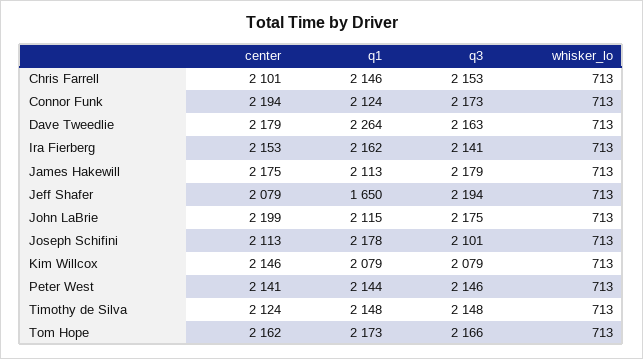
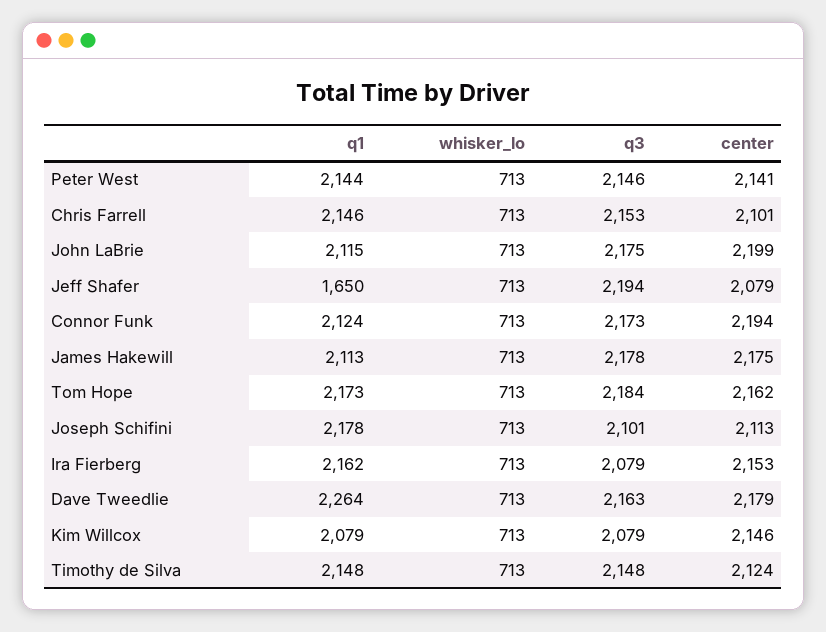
q3, Ira Fierberg: 2141 -> 2079
q3, James Hakewill: 2179 -> 2178
q3, Tom Hope: 2166 -> 2184

